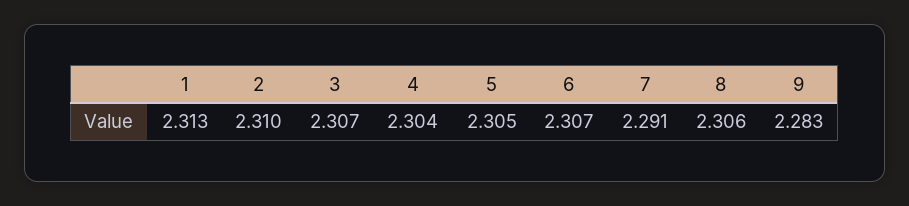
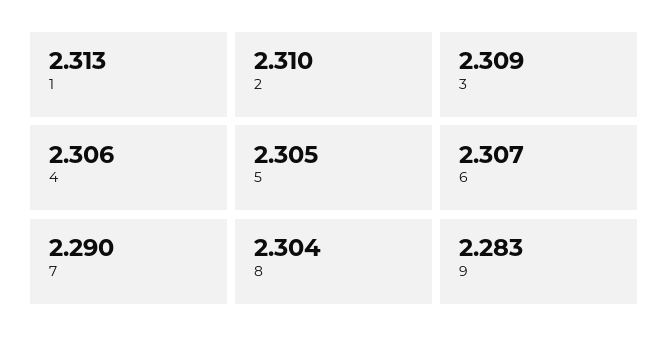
3: 2.307 -> 2.309
4: 2.304 -> 2.306
7: 2.291 -> 2.29
8: 2.306 -> 2.304

